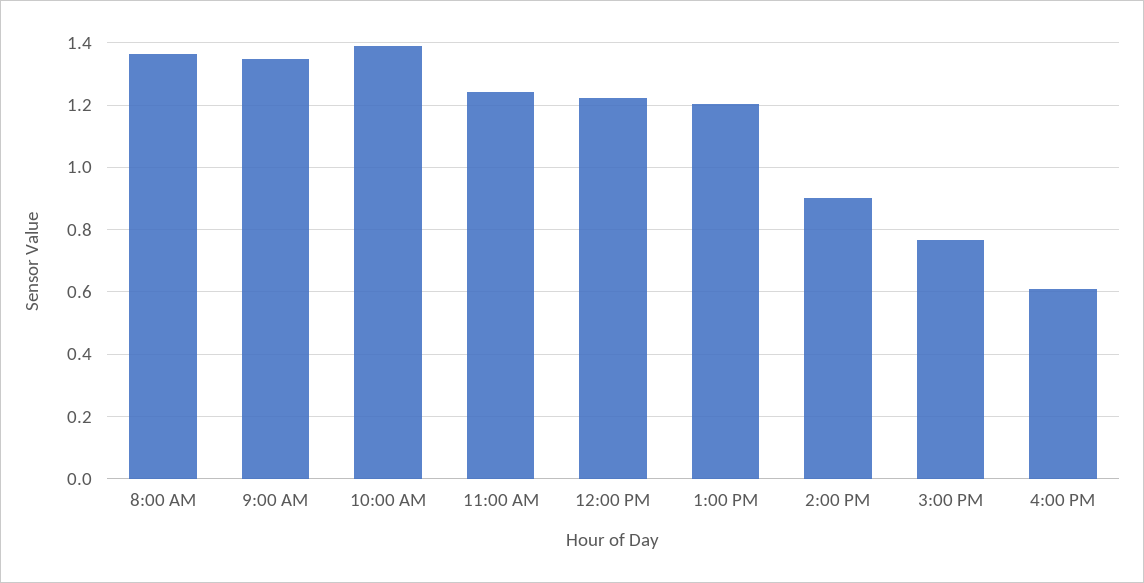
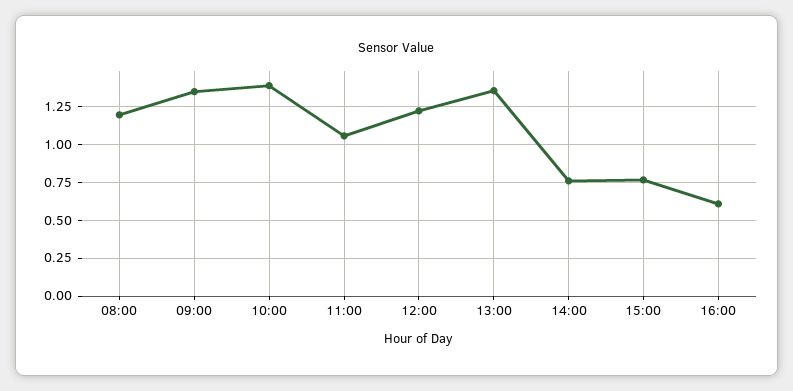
8:00 AM: 1.36 -> 1.2
11:00 AM: 1.24 -> 1.05
1:00 PM: 1.2 -> 1.35
2:00 PM: 0.9 -> 0.75

